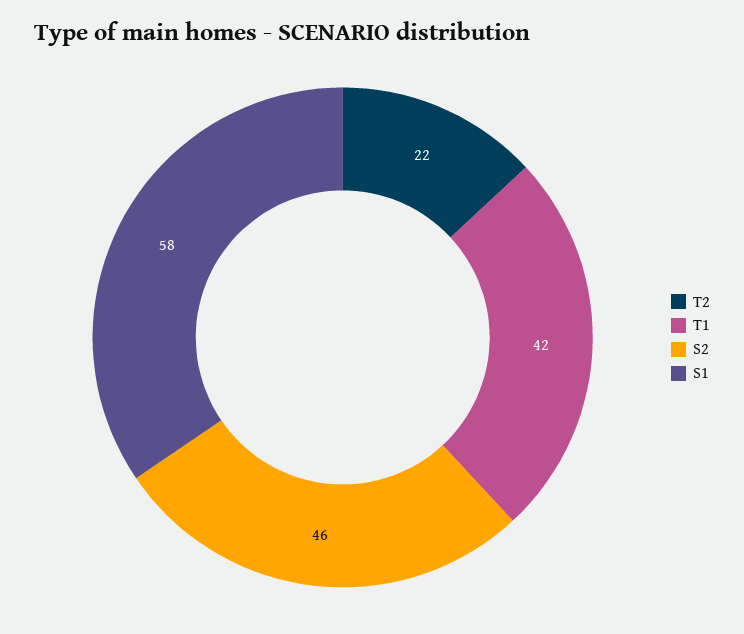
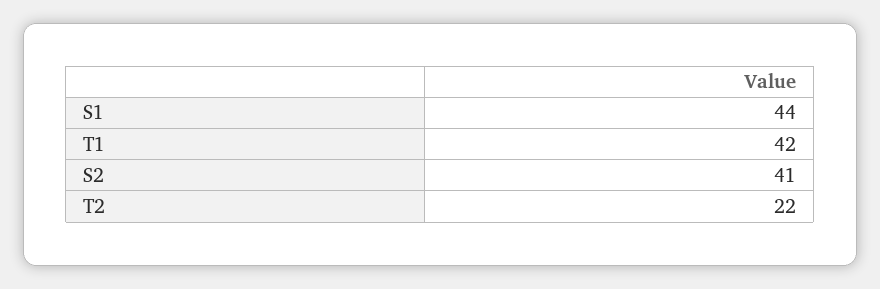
S2: 46 -> 41
S1: 58 -> 44

